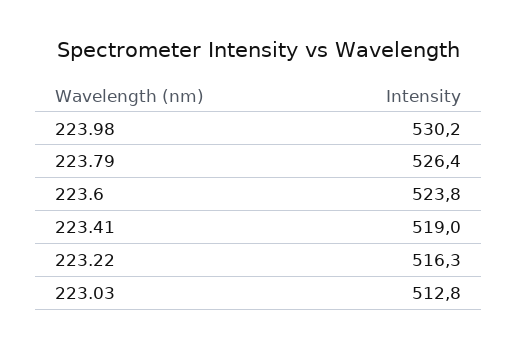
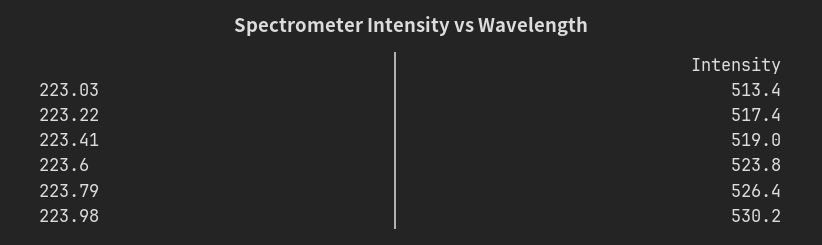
223.22: 516.3 -> 517.4
223.03: 512.8 -> 513.4

